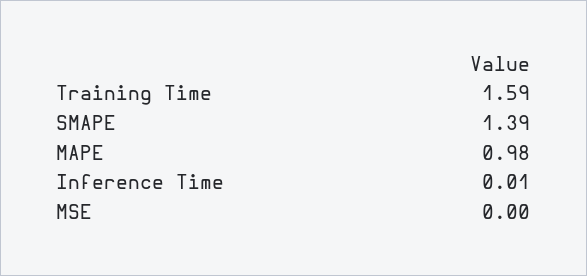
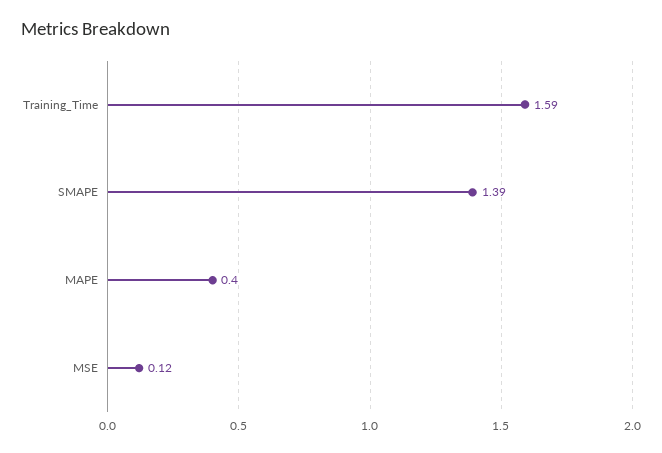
MAPE: 0.98 -> 0.4
Inference Time: 0.01 -> none
MSE: 0 -> 0.12

